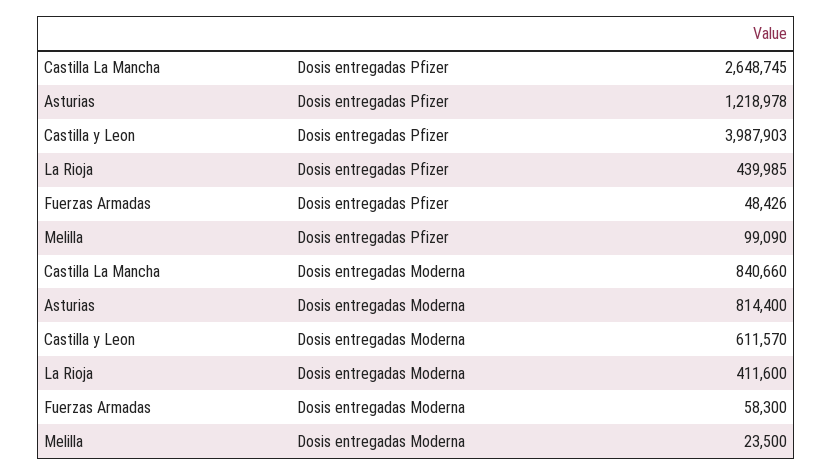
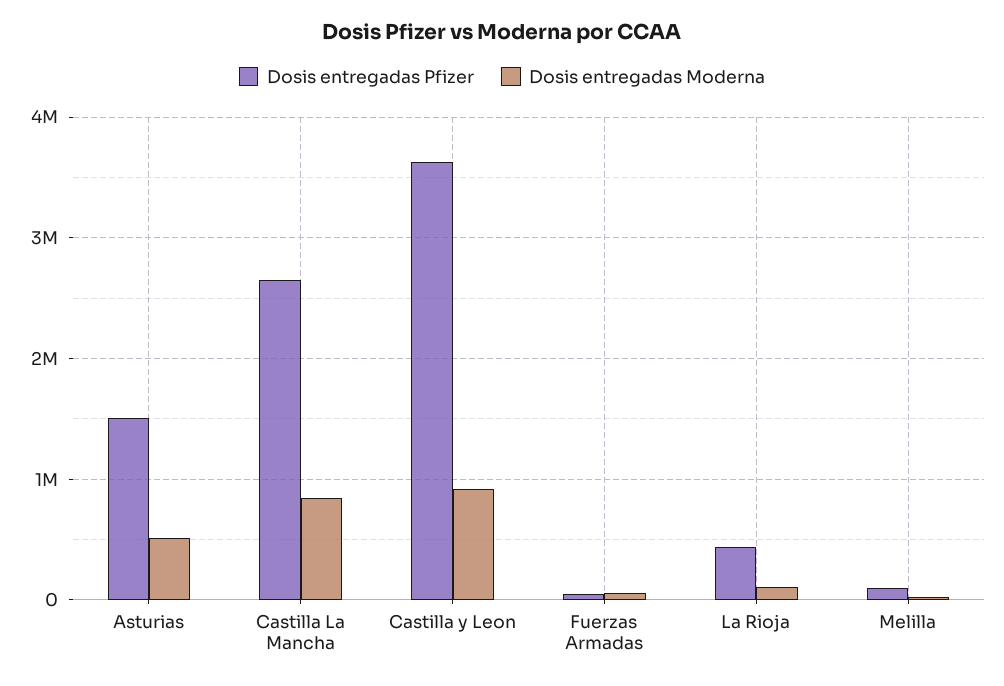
Dosis entregadas Pfizer, Asturias: 1218978 -> 1500000
Dosis entregadas Pfizer, Castilla y Leon: 3987903 -> 3600000
Dosis entregadas Moderna, Asturias: 814400 -> 500000
Dosis entregadas Moderna, Castilla y Leon: 611570 -> 900000
Dosis entregadas Moderna, La Rioja: 411600 -> 100000

